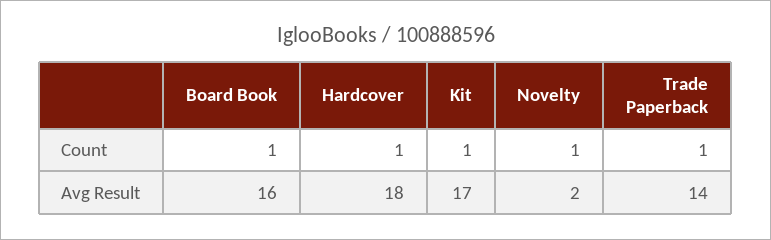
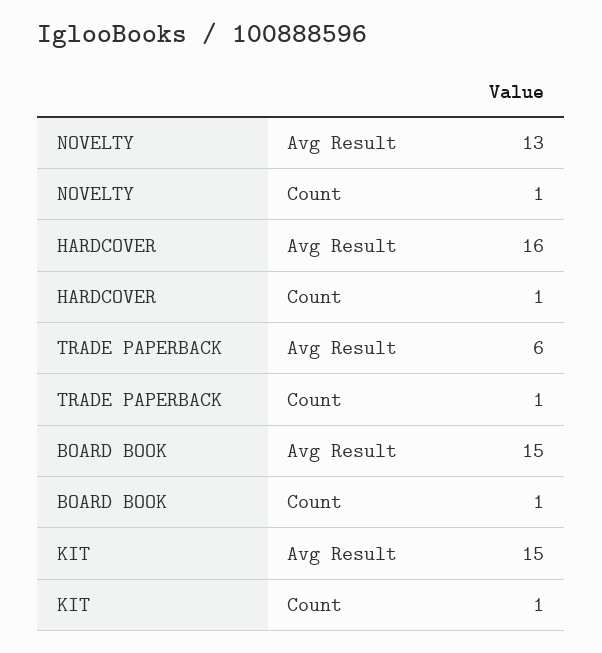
Board Book, Avg Result: 16 -> 15
Hardcover, Avg Result: 18 -> 16
Kit, Avg Result: 17 -> 15
Novelty, Avg Result: 2 -> 13
Trade Paperback, Avg Result: 14 -> 6

